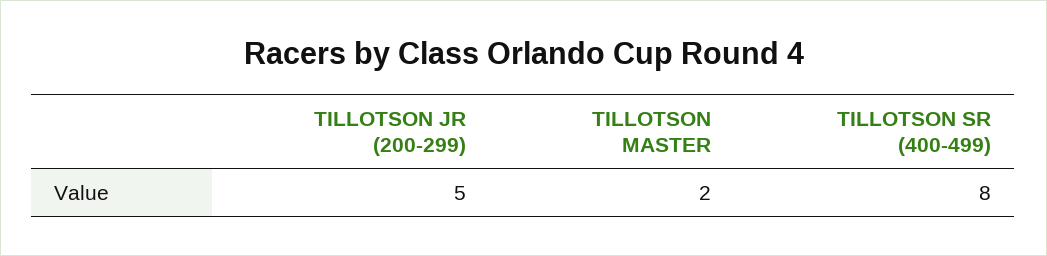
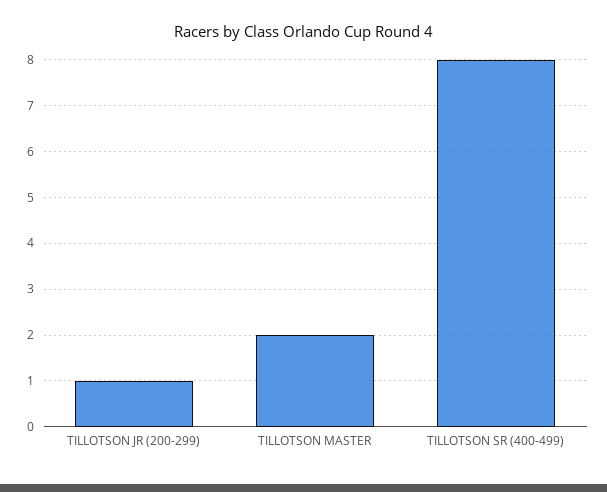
TILLOTSON JR (200-299): 5 -> 1

